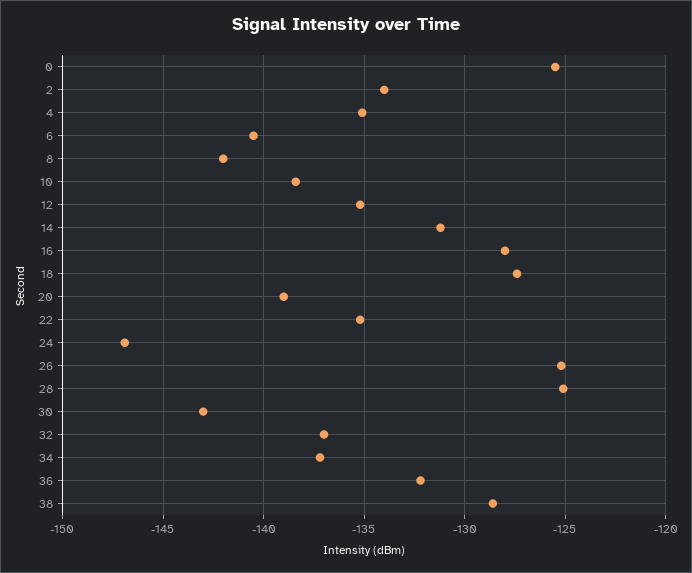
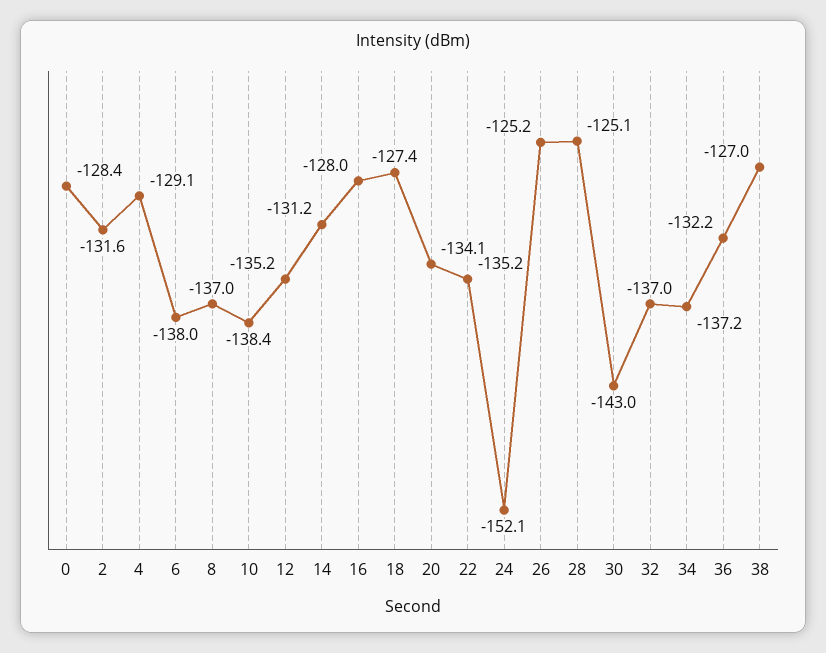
0: -125.5 -> -128.4
2: -134 -> -131.6
4: -135 -> -129.1
6: -140.5 -> -138
8: -142 -> -137
20: -139 -> -134.1
24: -147 -> -152.1
38: -128.5 -> -127

